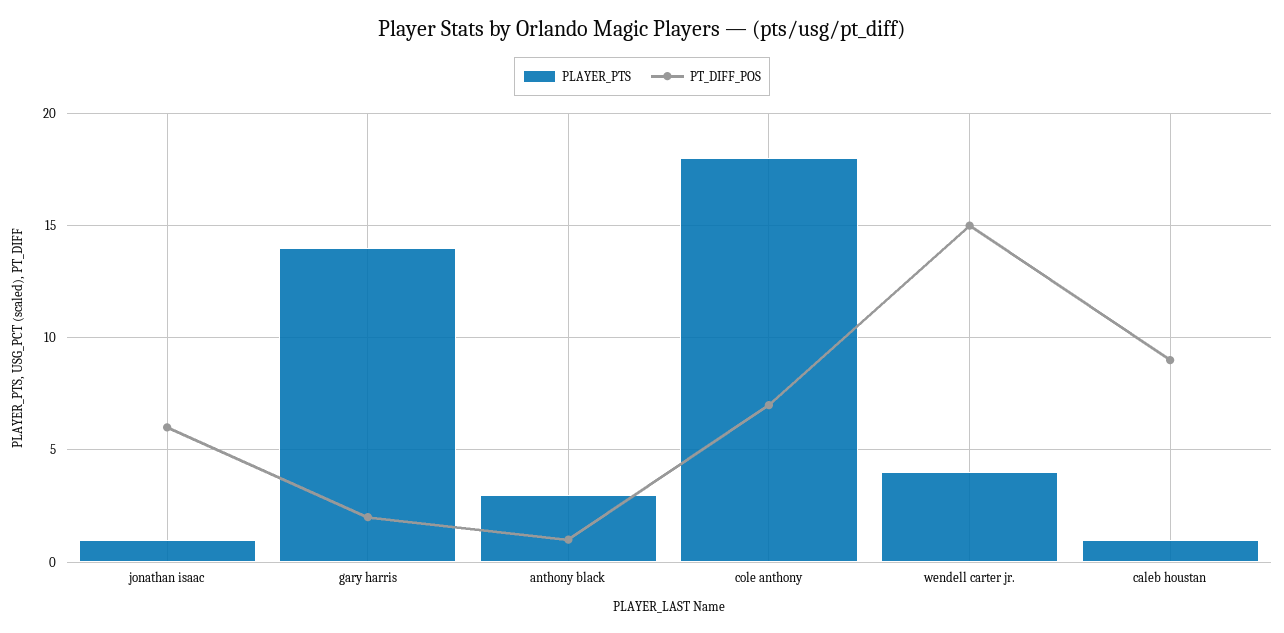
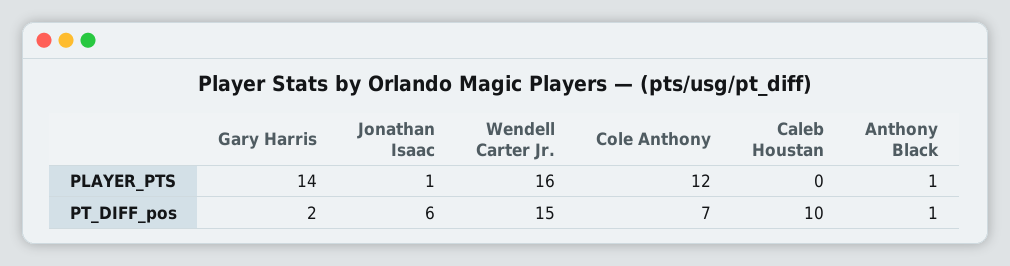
PLAYER_PTS, anthony black: 3 -> 1
PLAYER_PTS, cole anthony: 18 -> 12
PLAYER_PTS, wendell carter jr.: 4 -> 16
PLAYER_PTS, caleb houstan: 1 -> 0
PT_DIFF_POS, caleb houstan: 9 -> 10

